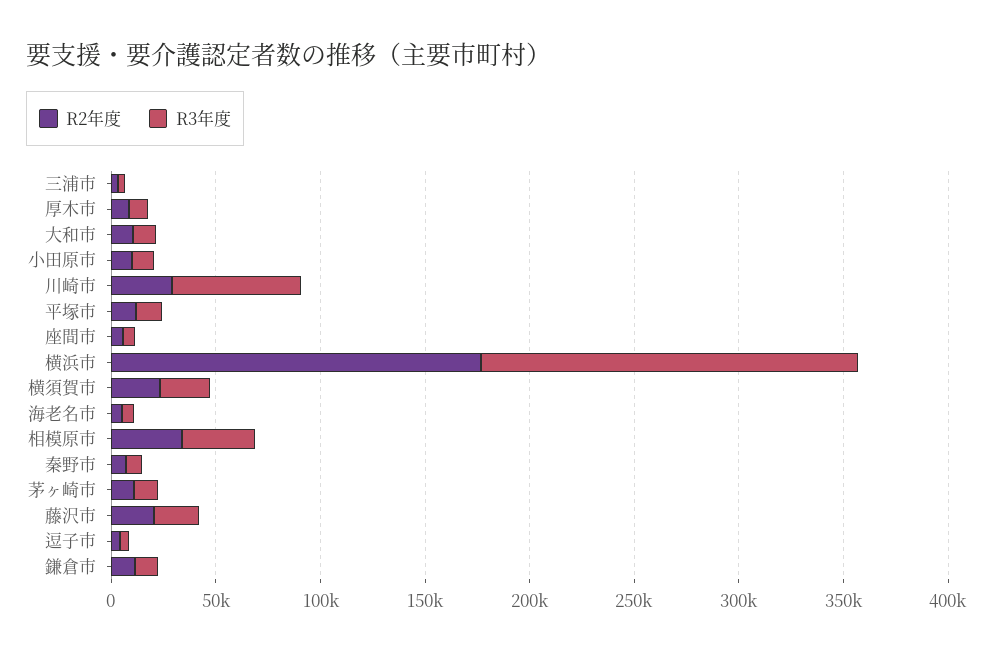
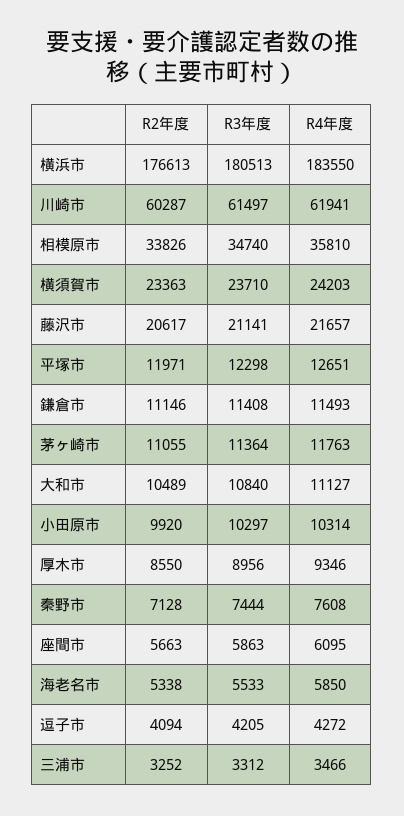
R2年度, 川崎市: 30000 -> 60287
R4年度, 横浜市: none -> 183550
R4年度, 川崎市: none -> 61941
R4年度, 相模原市: none -> 35810
R4年度, 横須賀市: none -> 24203
R4年度, 藤沢市: none -> 21657
R4年度, 平塚市: none -> 12651
R4年度, 鎌倉市: none -> 11493
R4年度, 茅ヶ崎市: none -> 11763
R4年度, 大和市: none -> 11127
R4年度, 小田原市: none -> 10314
R4年度, 厚木市: none -> 9346
R4年度, 秦野市: none -> 7608
R4年度, 座間市: none -> 6095
R4年度, 海老名市: none -> 5850
R4年度, 逗子市: none -> 4272
R4年度, 三浦市: none -> 3466

